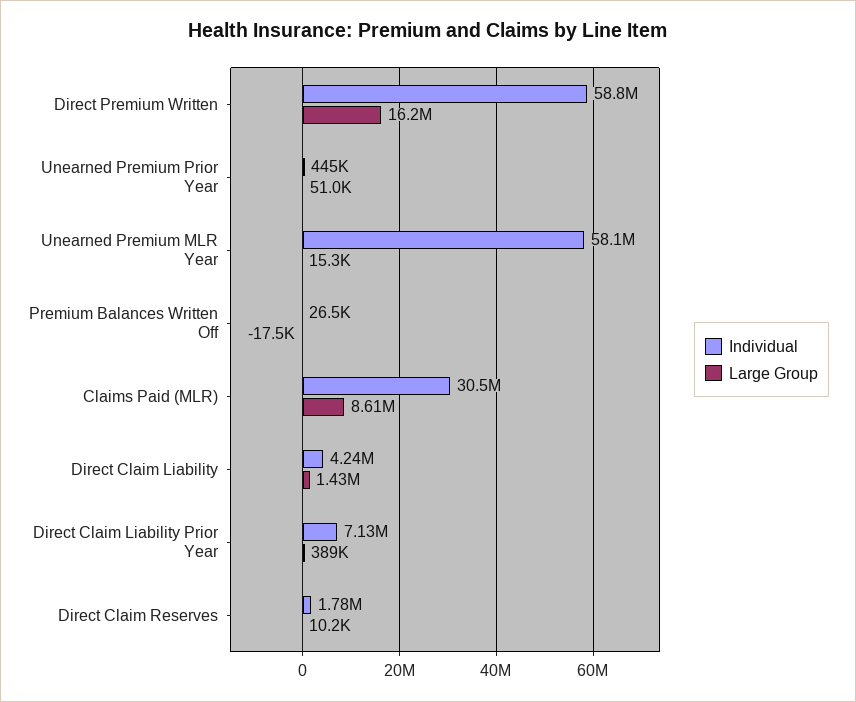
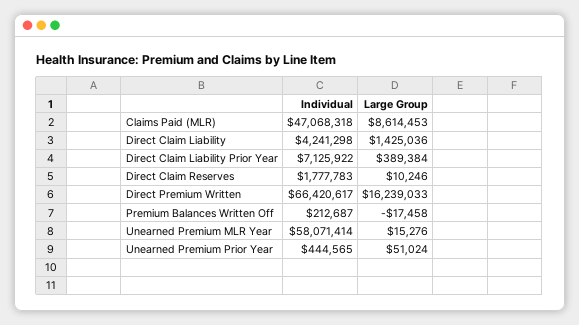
Individual, Direct Premium Written: 58800000 -> 66420617
Individual, Premium Balances Written Off: 26500 -> 212687
Individual, Claims Paid (MLR): 30500000 -> 47068318

